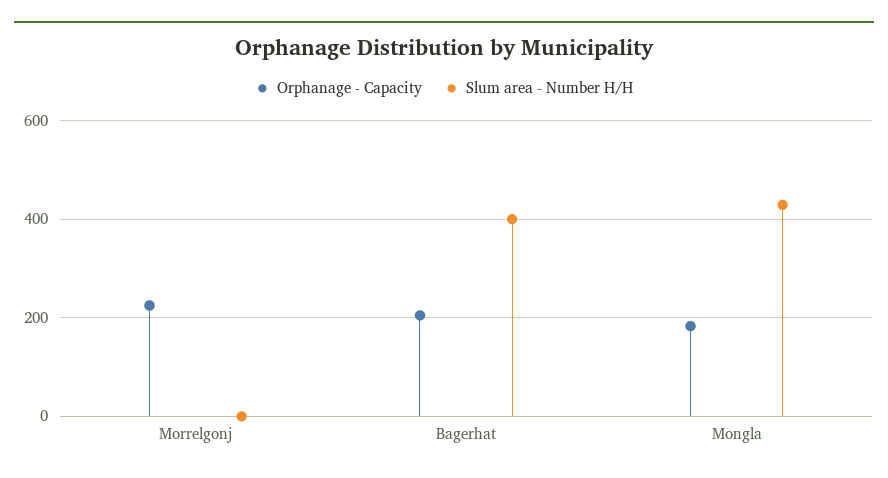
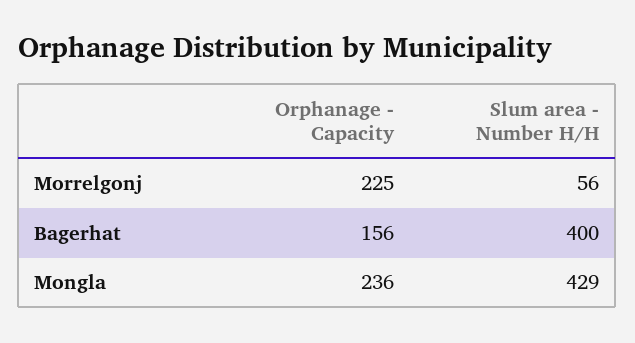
Slum area - Number H/H, Morrelgonj: 0 -> 56
Orphanage - Capacity, Bagerhat: 200 -> 156
Orphanage - Capacity, Mongla: 180 -> 236

